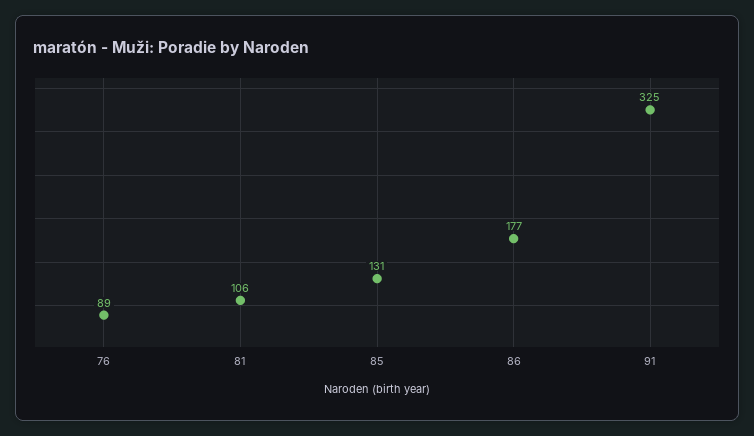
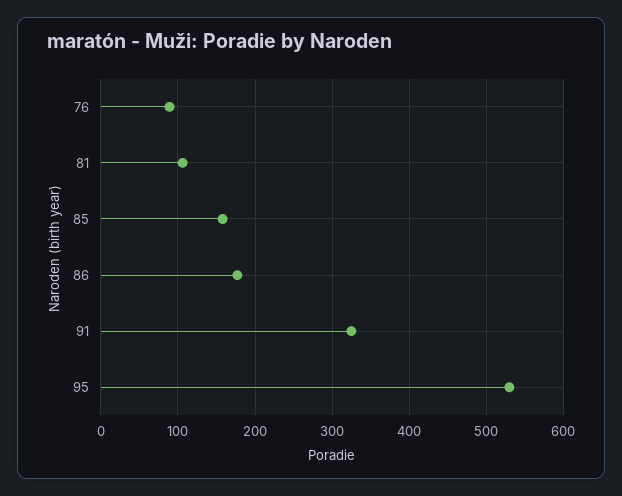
85: 131 -> 160
95: none -> 530

